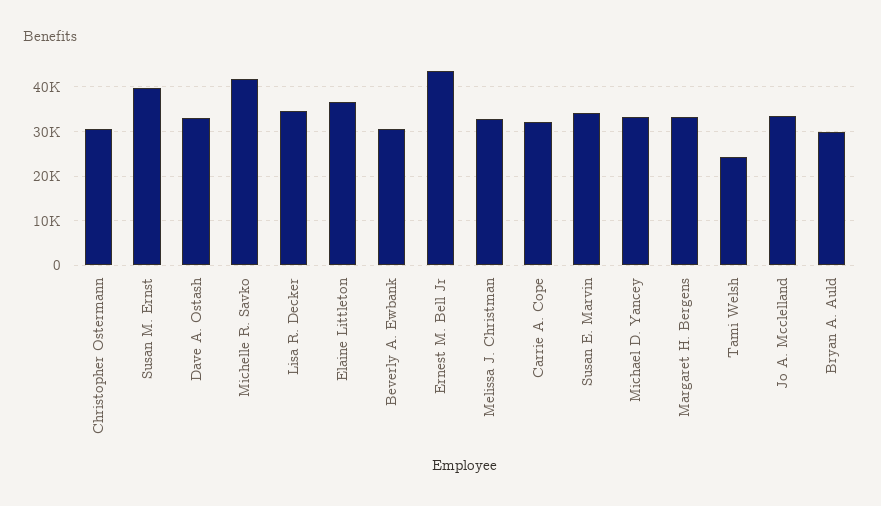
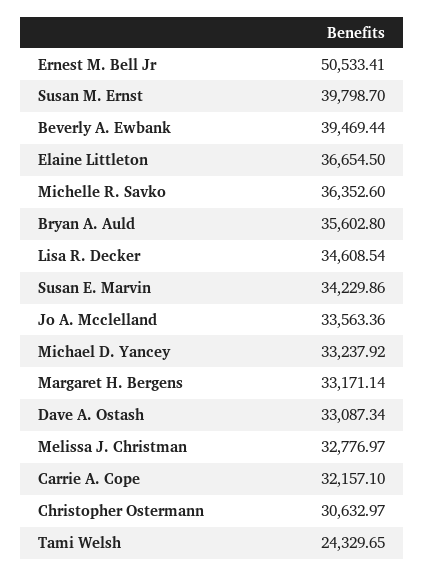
Michelle R. Savko: 42000 -> 36352.6
Beverly A. Ewbank: 30000 -> 39469.44
Ernest M. Bell Jr: 44000 -> 50533.41
Bryan A. Auld: 30000 -> 35602.8

